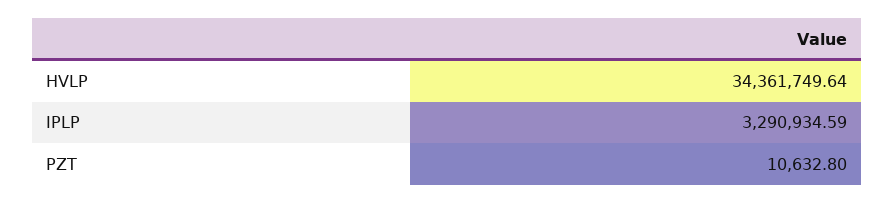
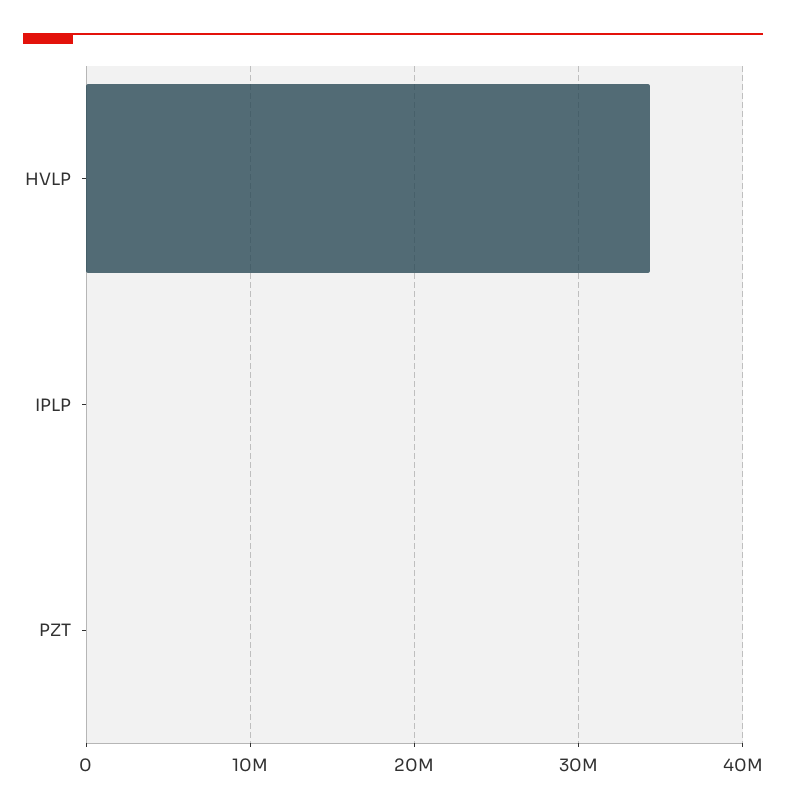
IPLP: 3290934.59 -> 0

